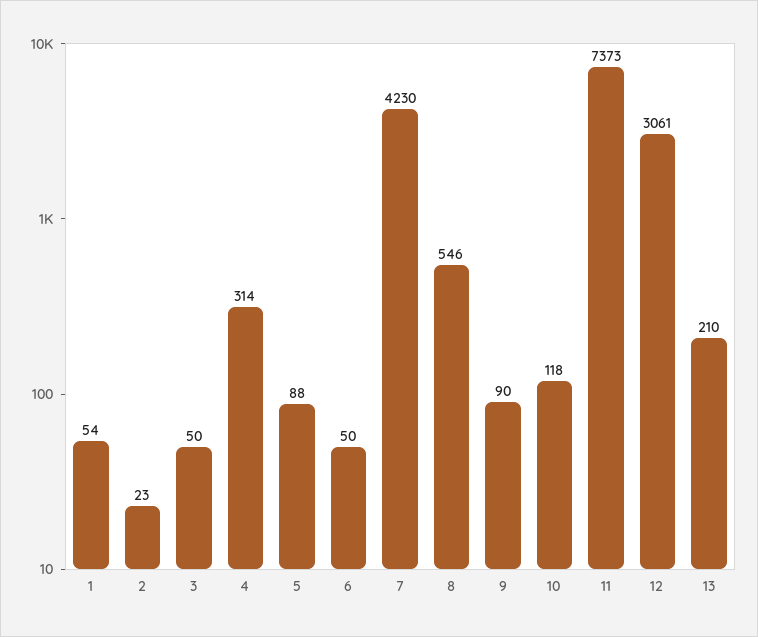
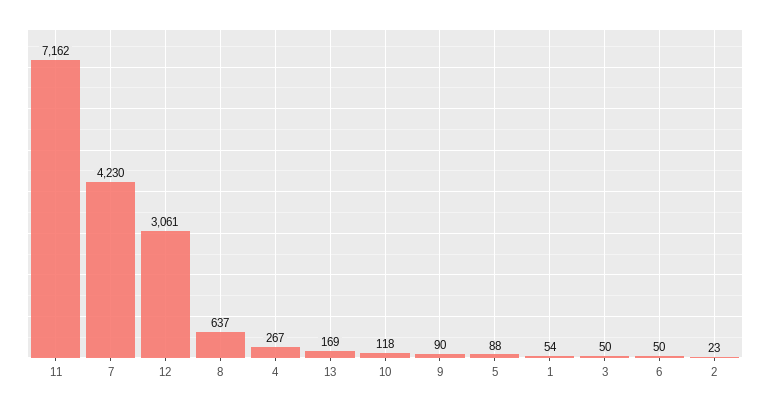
4: 314 -> 267
8: 546 -> 637
11: 7373 -> 7162
13: 210 -> 169

